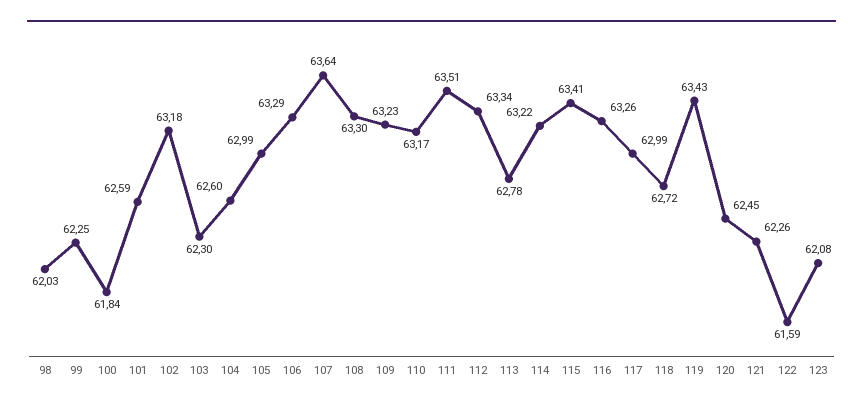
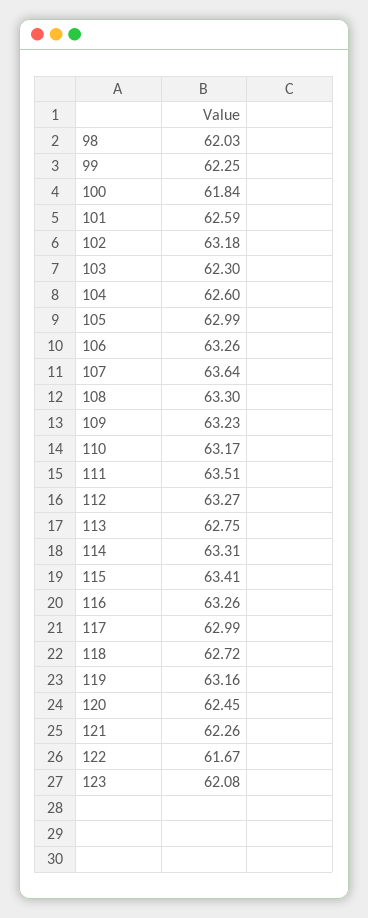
106: 63.29 -> 63.26
112: 63.34 -> 63.27
113: 62.78 -> 62.75
114: 63.22 -> 63.31
119: 63.43 -> 63.16
122: 61.59 -> 61.67

